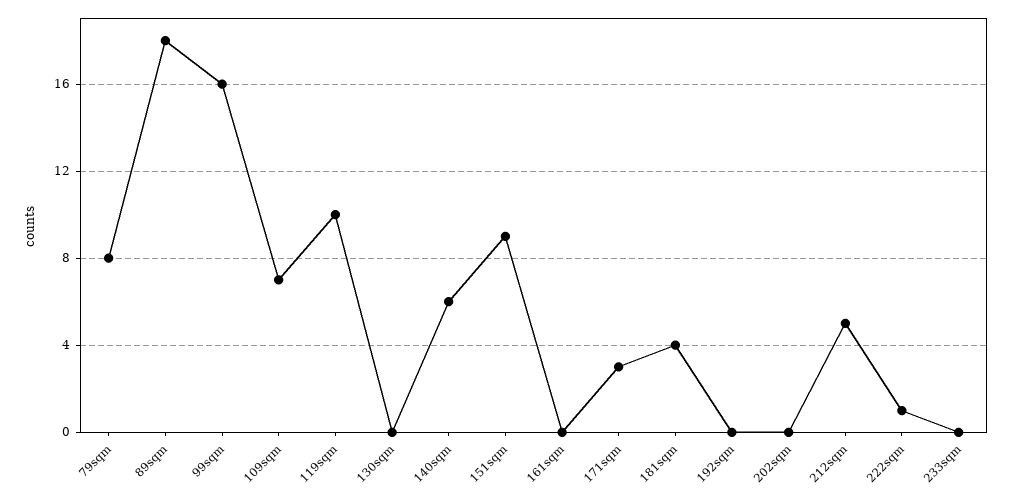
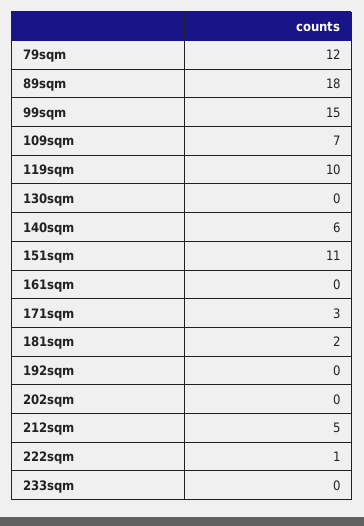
79sqm: 8 -> 12
99sqm: 16 -> 15
151sqm: 9 -> 11
181sqm: 4 -> 2

